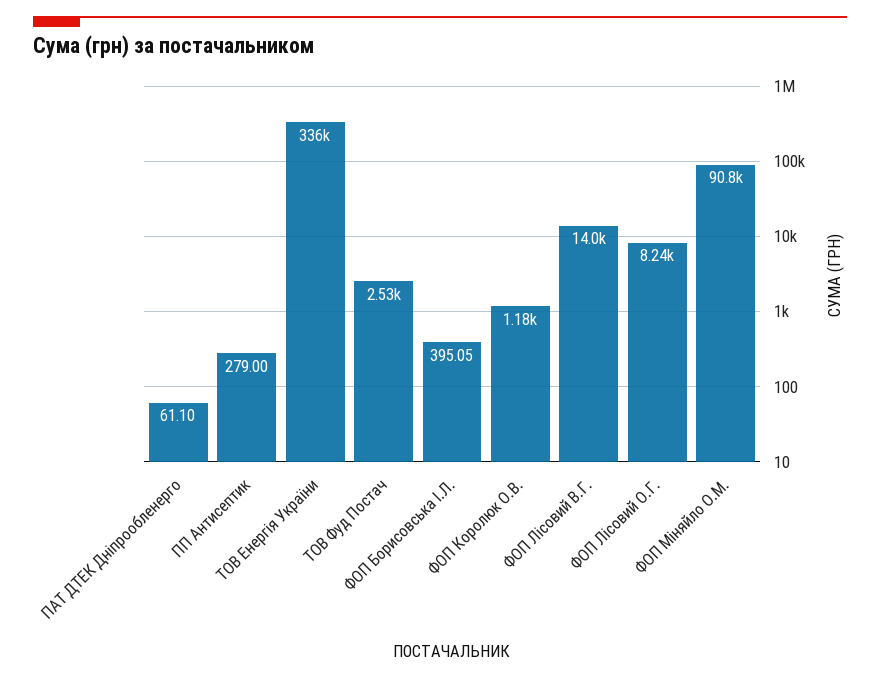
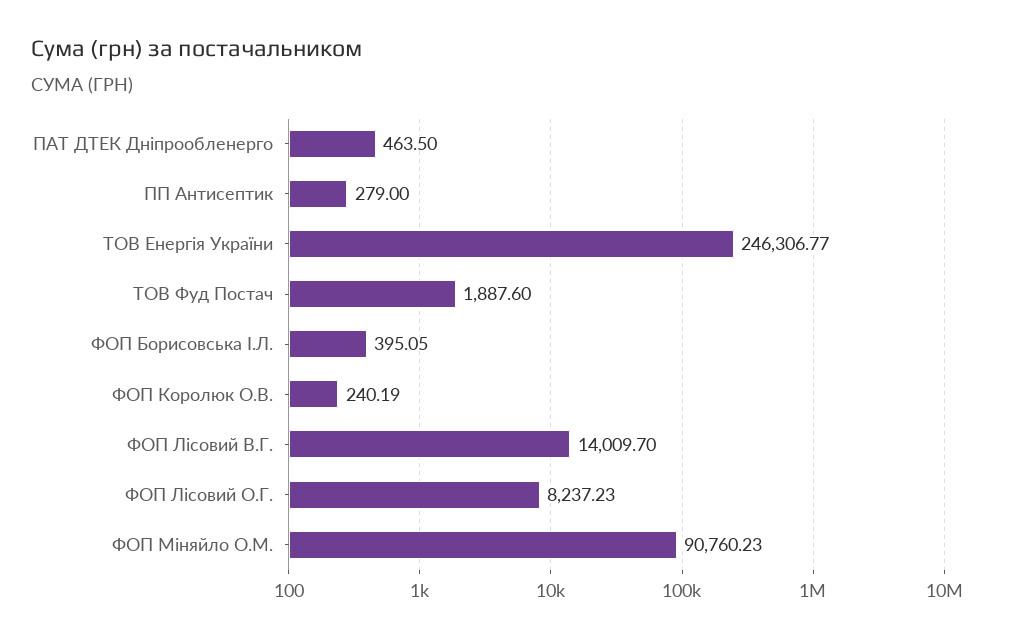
ПАТ ДТЕК Дніпрообленерго: 61.1 -> 463.5
ТОВ Енергія України: 336000 -> 246306.77
ТОВ Фуд Постач: 2530 -> 1887.6
ФОП Королюк О.В.: 1180 -> 240.19

